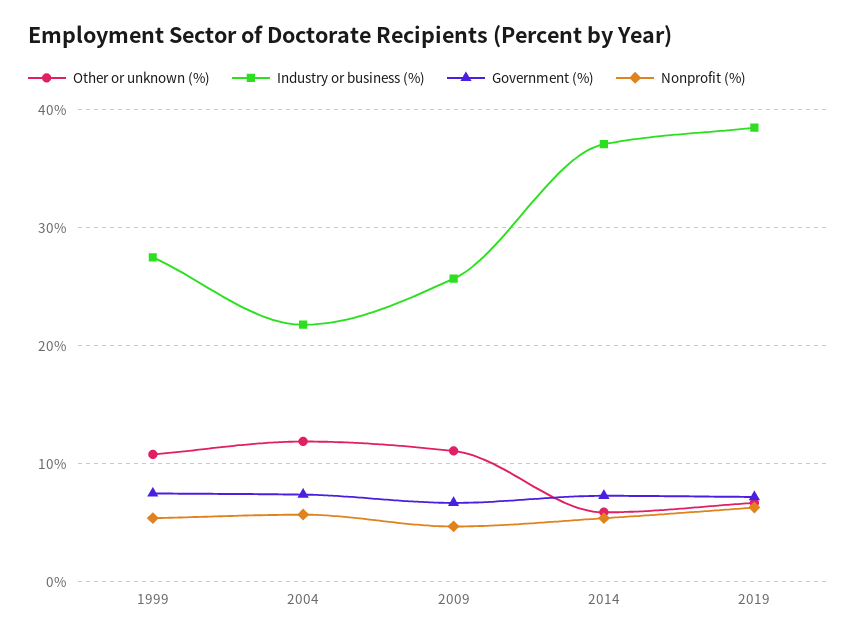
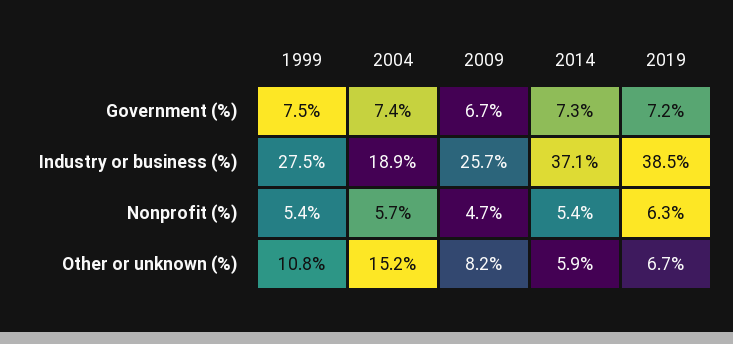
Other or unknown (%), 2004: 12 -> 15.2
Industry or business (%), 2004: 22 -> 18.9
Other or unknown (%), 2009: 11 -> 8.2

